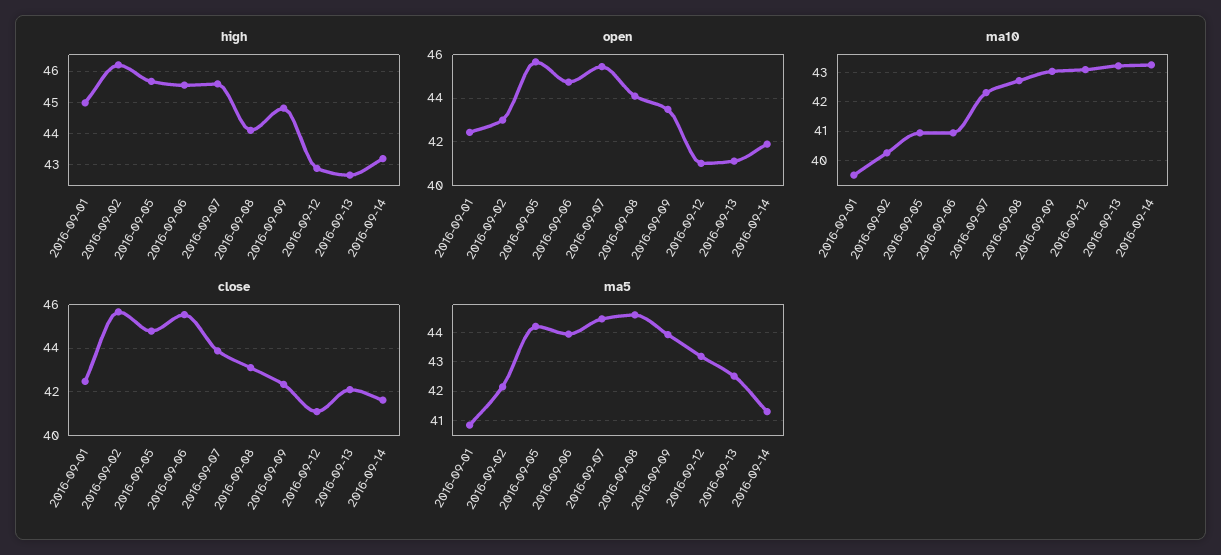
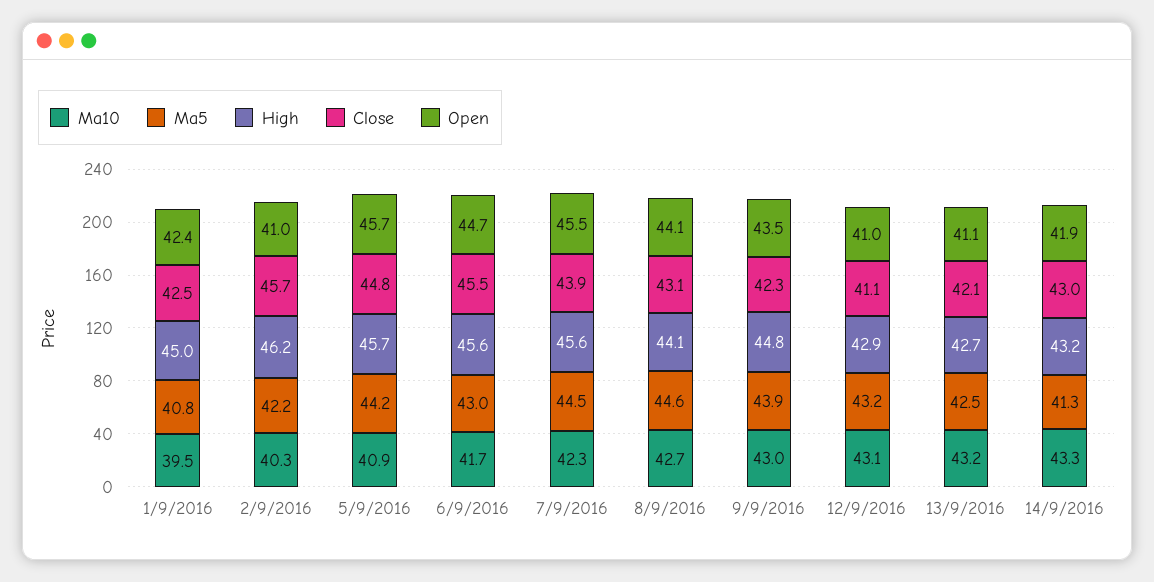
open, 2016-09-02: 43 -> 41
ma10, 2016-09-06: 41 -> 41.7
close, 2016-09-14: 41.5 -> 43
ma5, 2016-09-06: 44 -> 43

